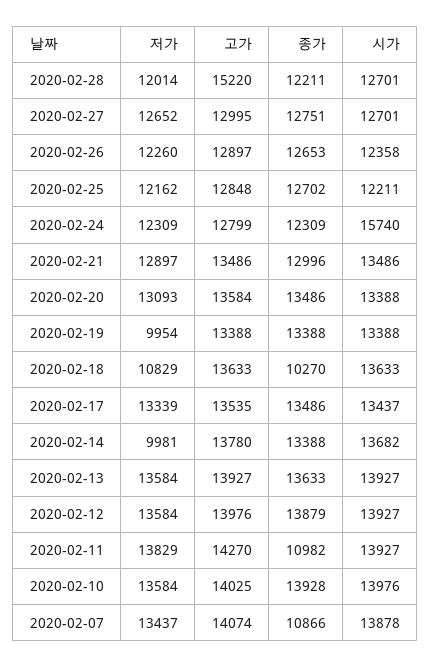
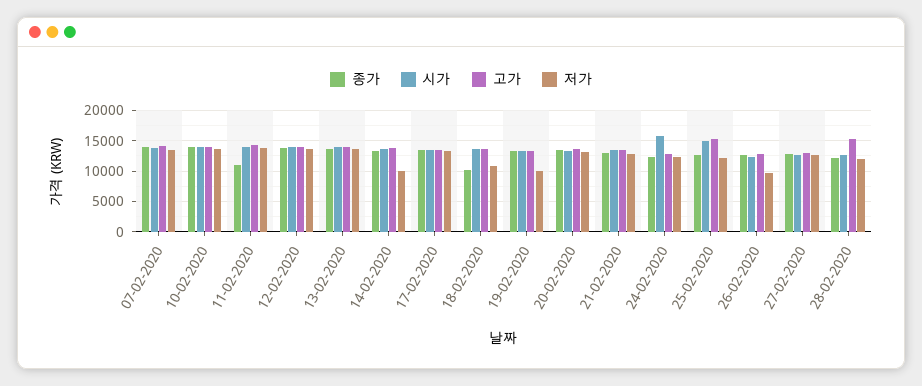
저가, 2020-02-26: 12260 -> 10000
고가, 2020-02-25: 12848 -> 15000
시가, 2020-02-25: 12211 -> 15000
종가, 2020-02-07: 10866 -> 14000

